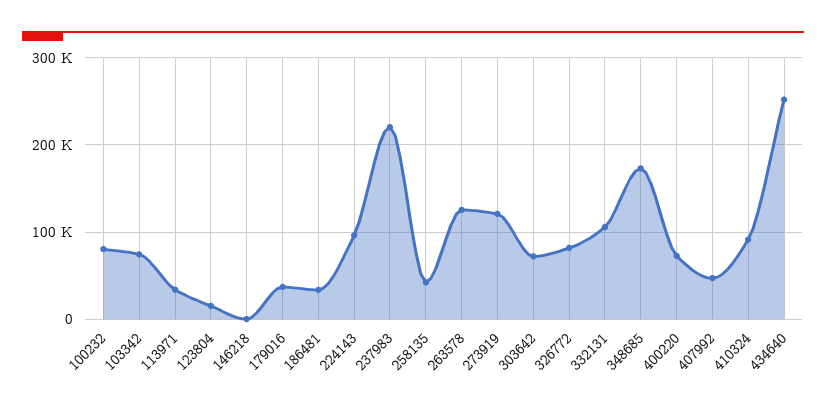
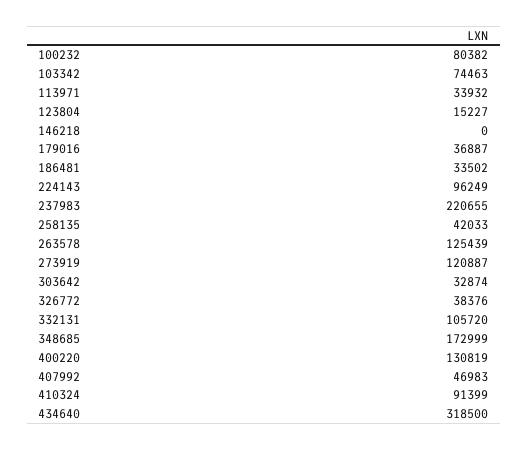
303642: 70000 -> 32874
326772: 80000 -> 38376
400220: 70000 -> 130819
434640: 250000 -> 318500

